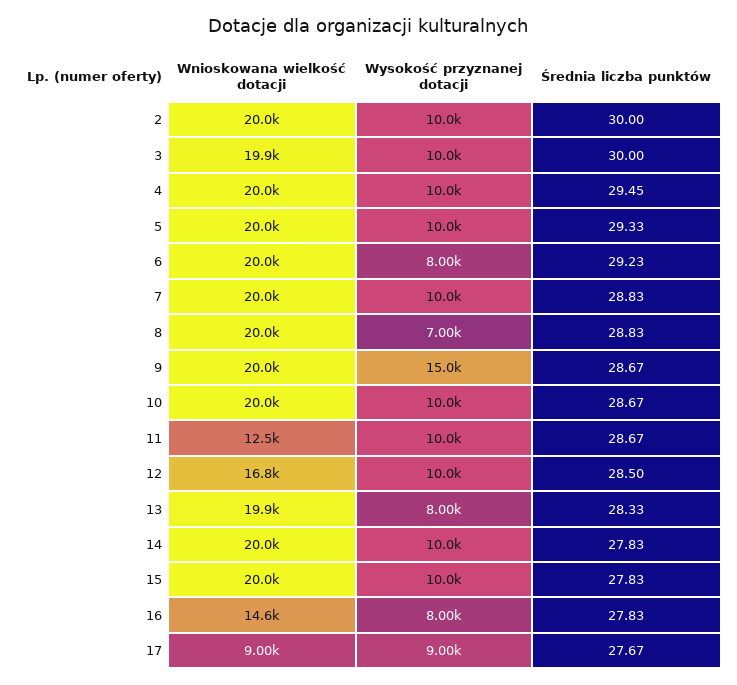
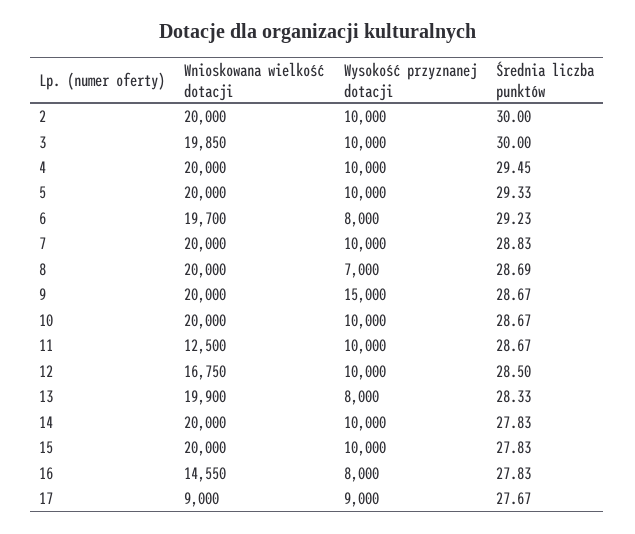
Wnioskowana wielkość dotacji, 6: 20000 -> 19700
Średnia liczba punktów, 8: 28.83 -> 28.69

